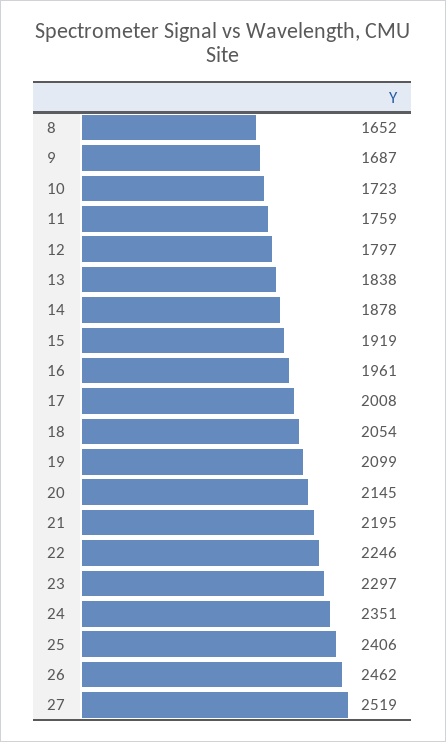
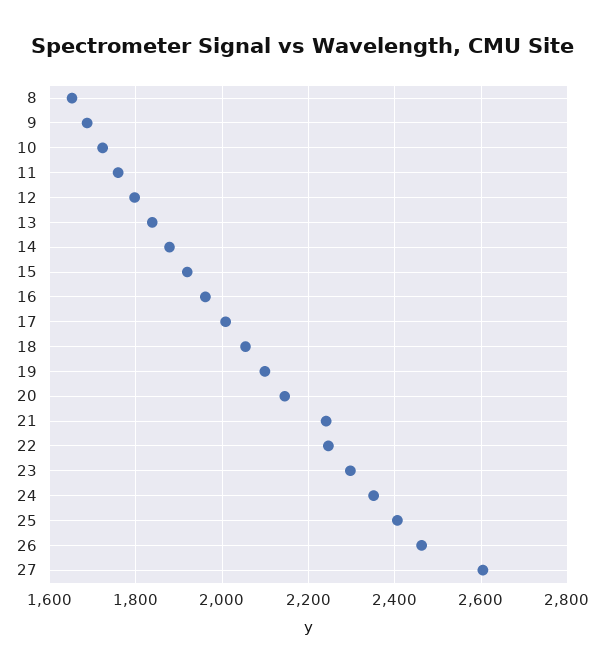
21: 2195 -> 2240
27: 2519 -> 2600

